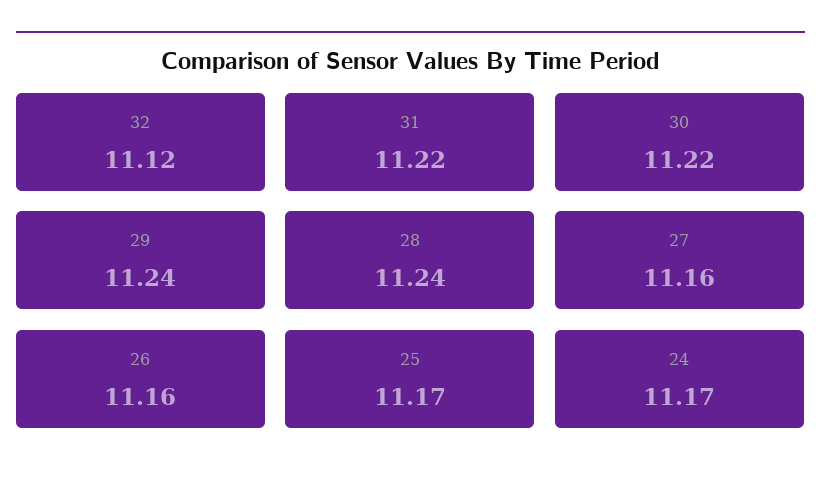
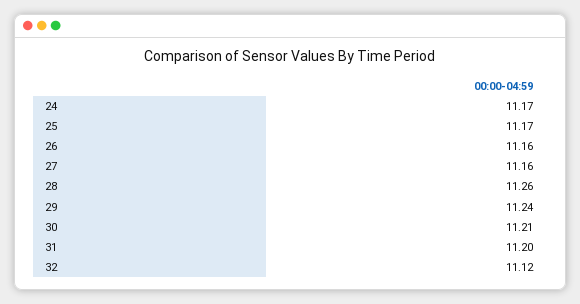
31: 11.22 -> 11.2
30: 11.22 -> 11.21
28: 11.24 -> 11.26

